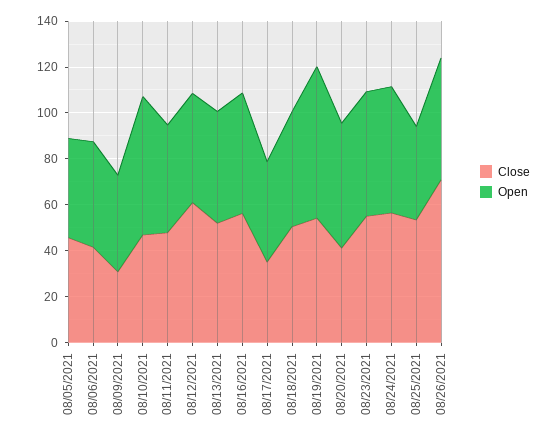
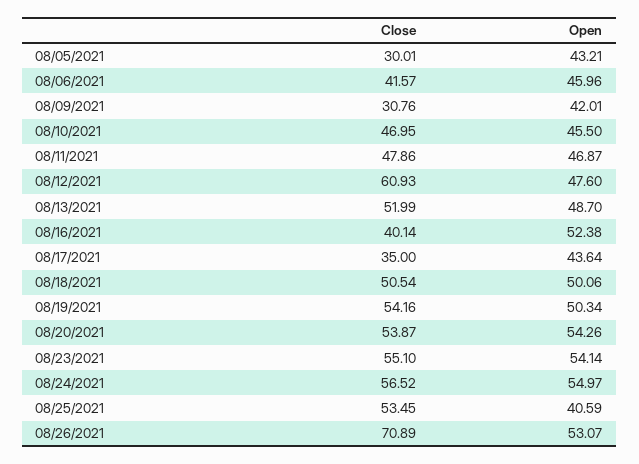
Close, 08/05/2021: 45 -> 30.01
Open, 08/10/2021: 60 -> 45.5
Close, 08/16/2021: 55 -> 40.14
Open, 08/19/2021: 65 -> 50.34
Close, 08/20/2021: 40 -> 53.87

